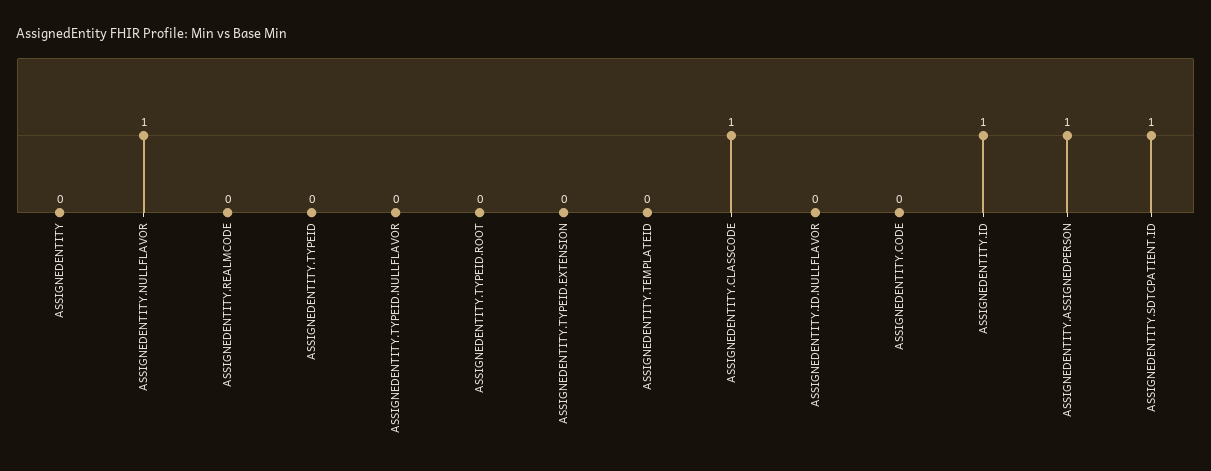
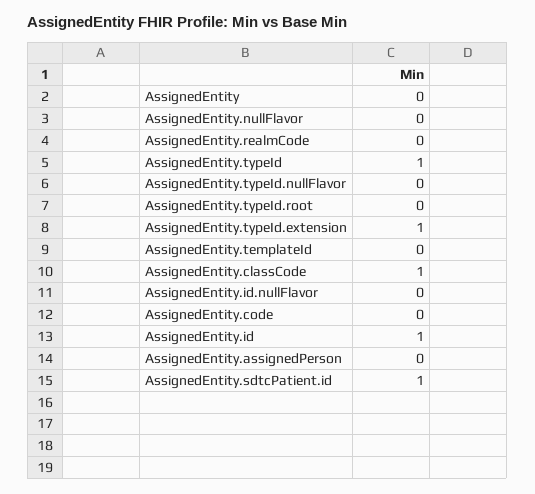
ASSIGNEDENTITY.NULLFLAVOR: 1 -> 0
ASSIGNEDENTITY.TYPEID: 0 -> 1
ASSIGNEDENTITY.TYPEID.EXTENSION: 0 -> 1
ASSIGNEDENTITY.ASSIGNEDPERSON: 1 -> 0

